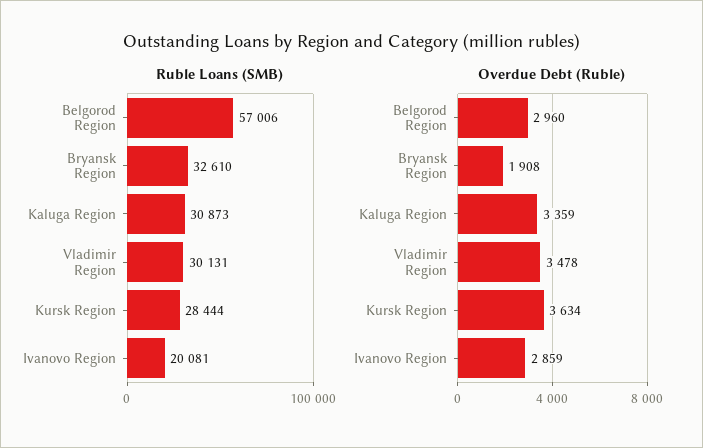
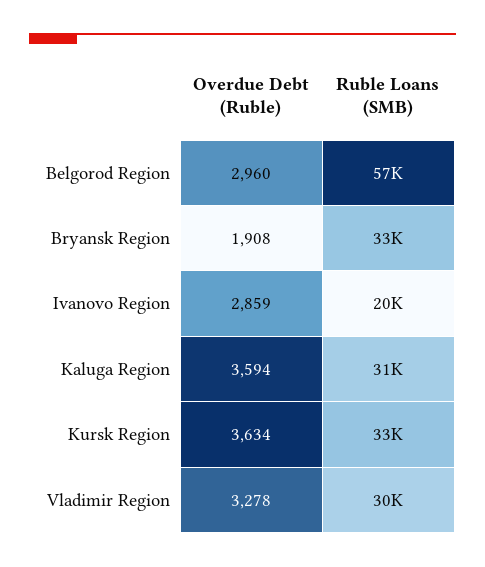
Ruble Loans (SMB), Kursk Region: 28444 -> 33000
Overdue Debt (Ruble), Kaluga Region: 3359 -> 3594
Overdue Debt (Ruble), Vladimir Region: 3478 -> 3278

